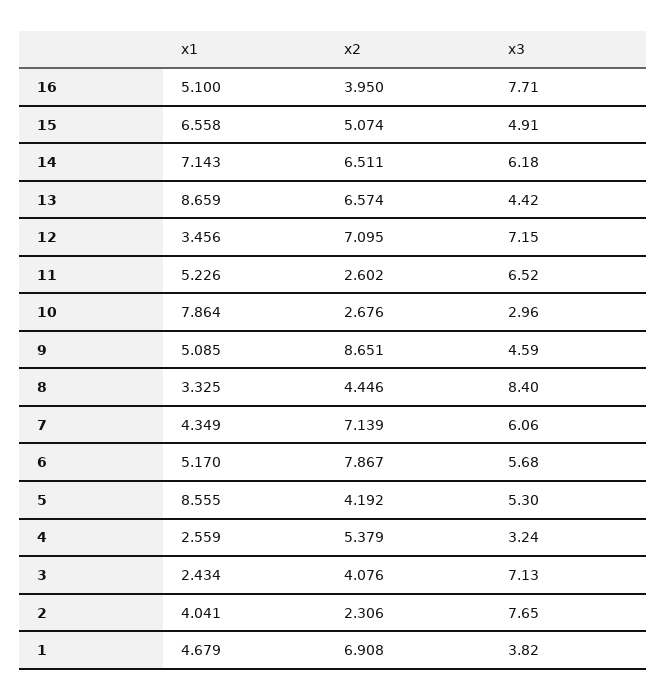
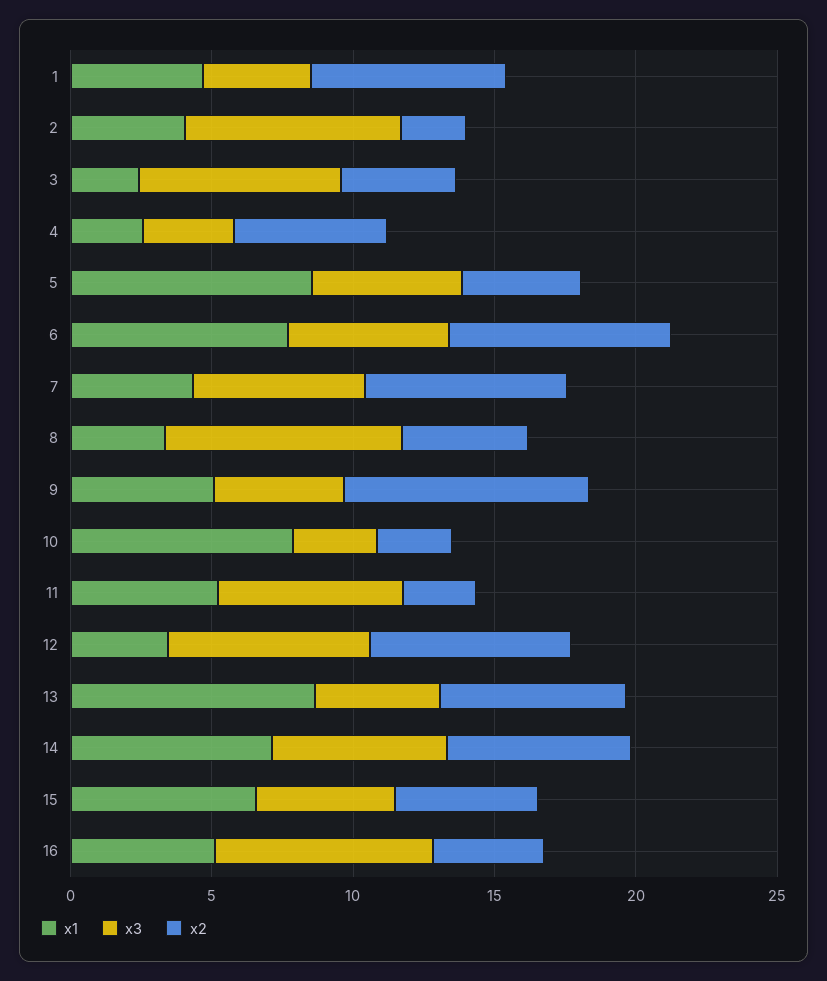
x1, 6: 5.17 -> 8

